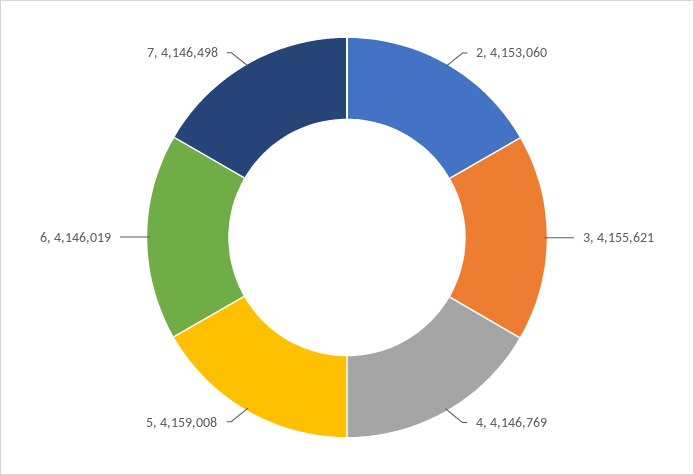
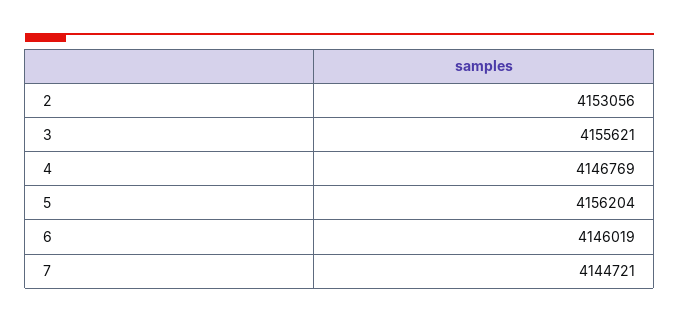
2: 4153060 -> 4153056
5: 4159008 -> 4156204
7: 4146498 -> 4144721

